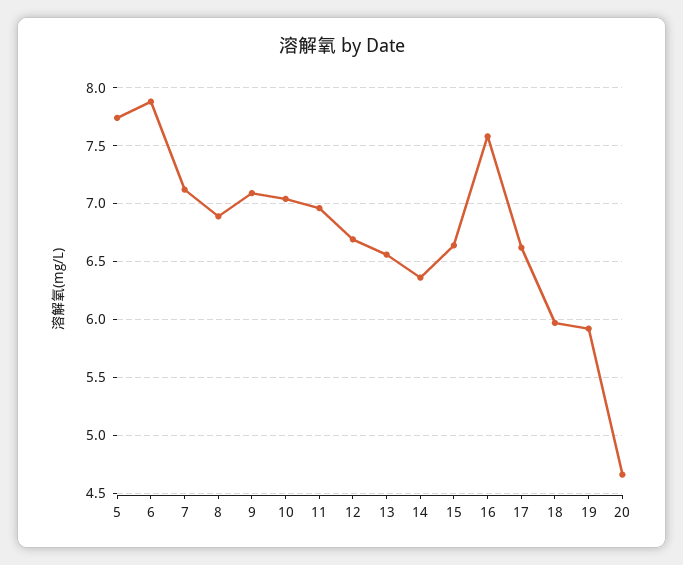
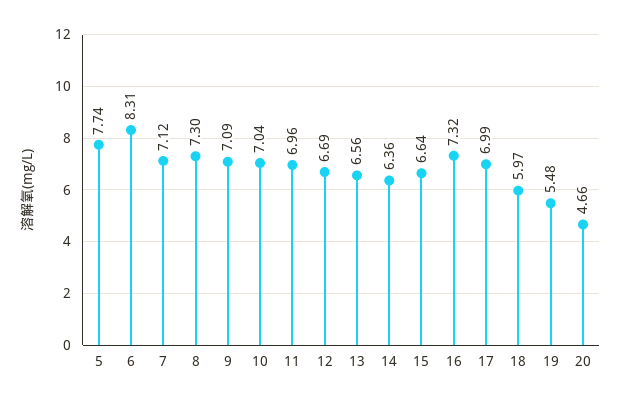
6: 7.9 -> 8.31
8: 6.9 -> 7.3
16: 7.6 -> 7.32
17: 6.6 -> 6.99
19: 5.9 -> 5.48

